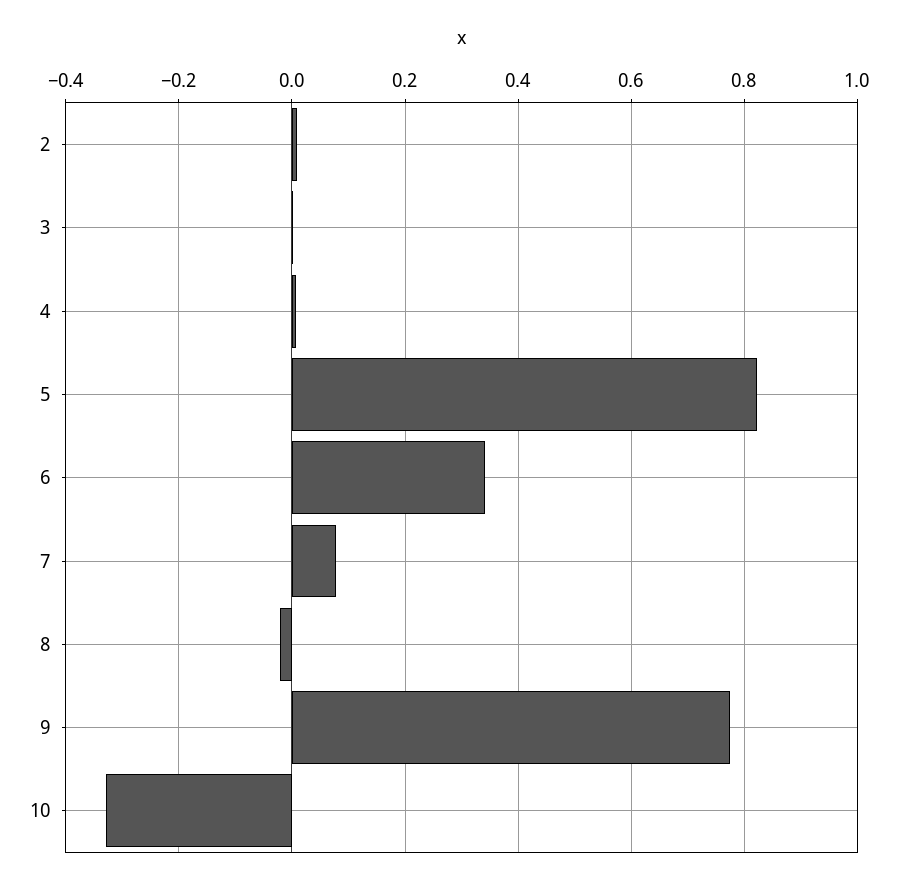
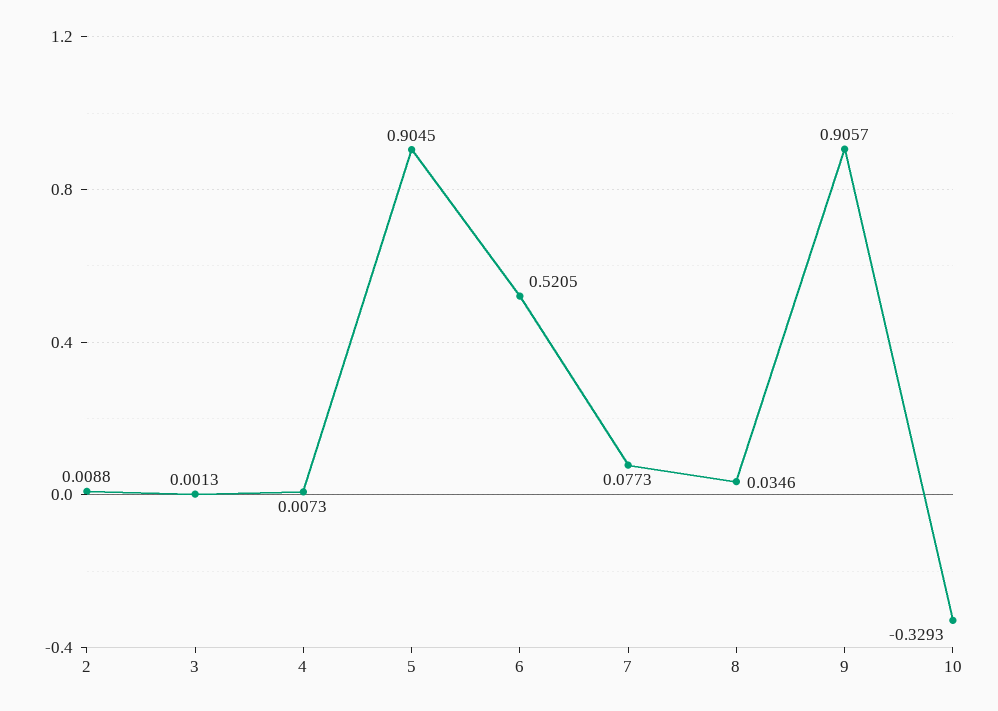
5: 0.82 -> 0.9045
6: 0.34 -> 0.5205
8: -0.02 -> 0.0346
9: 0.78 -> 0.9057

